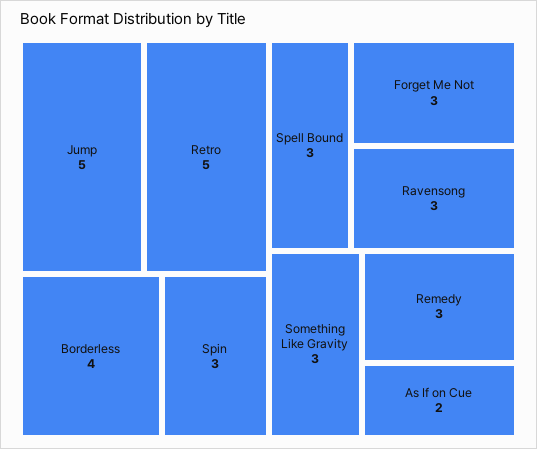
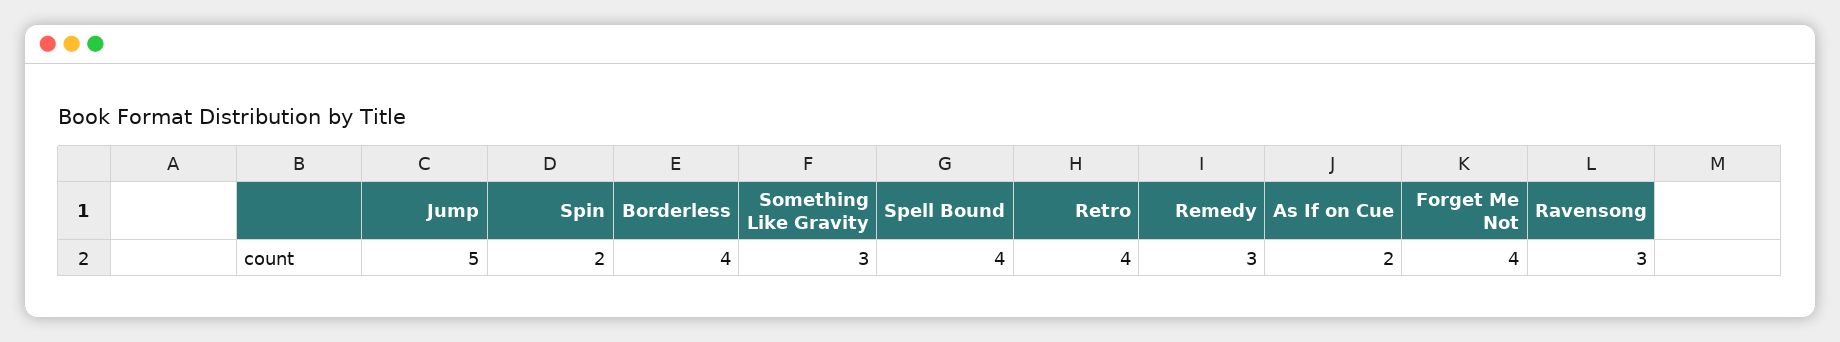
Retro: 5 -> 4
Spin: 3 -> 2
Spell Bound: 3 -> 4
Forget Me Not: 3 -> 4

